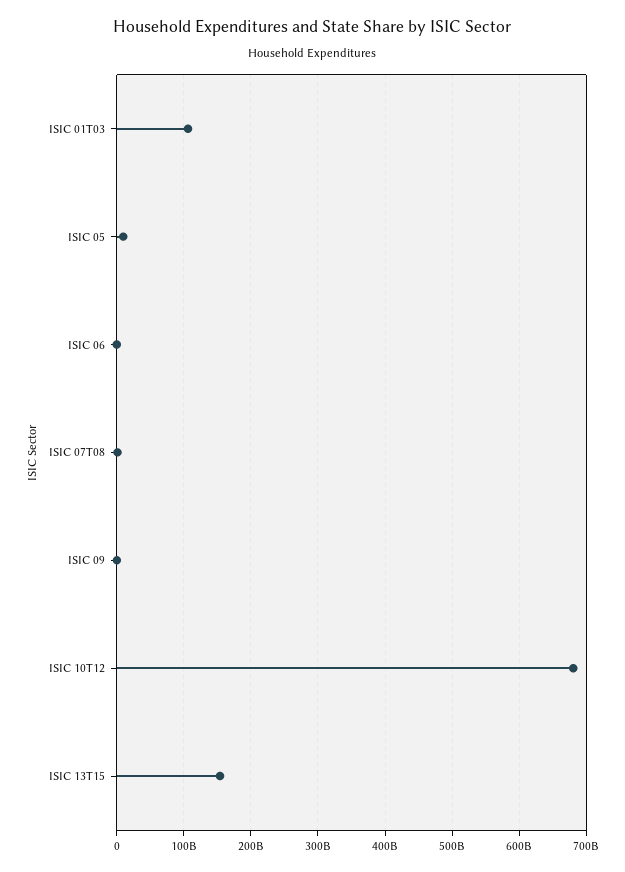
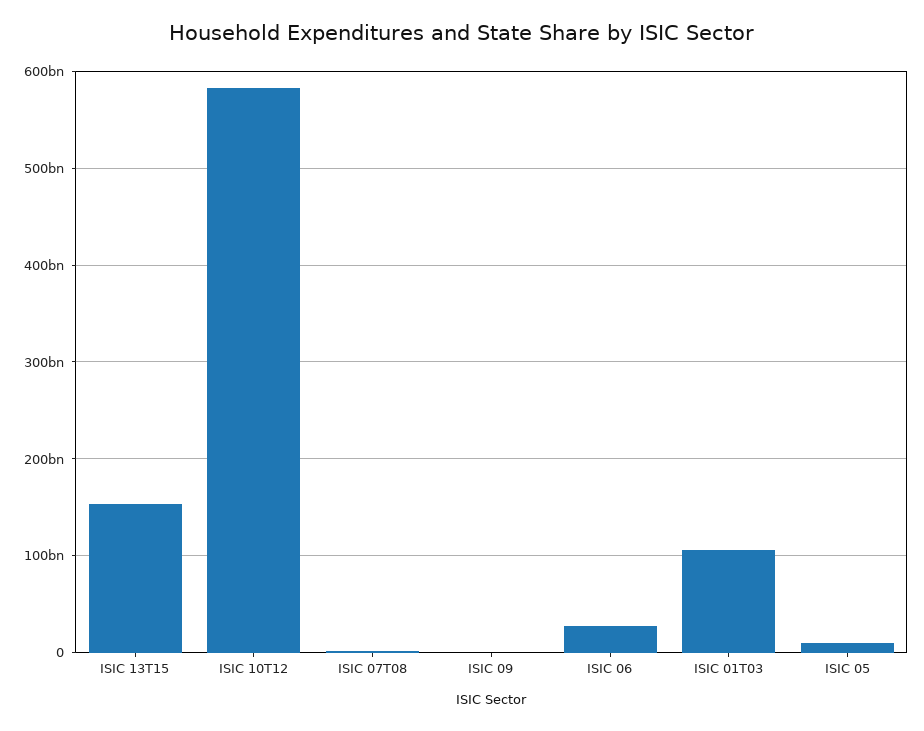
ISIC 06: 0 -> 30000000000
ISIC 10T12: 680000000000 -> 580000000000

